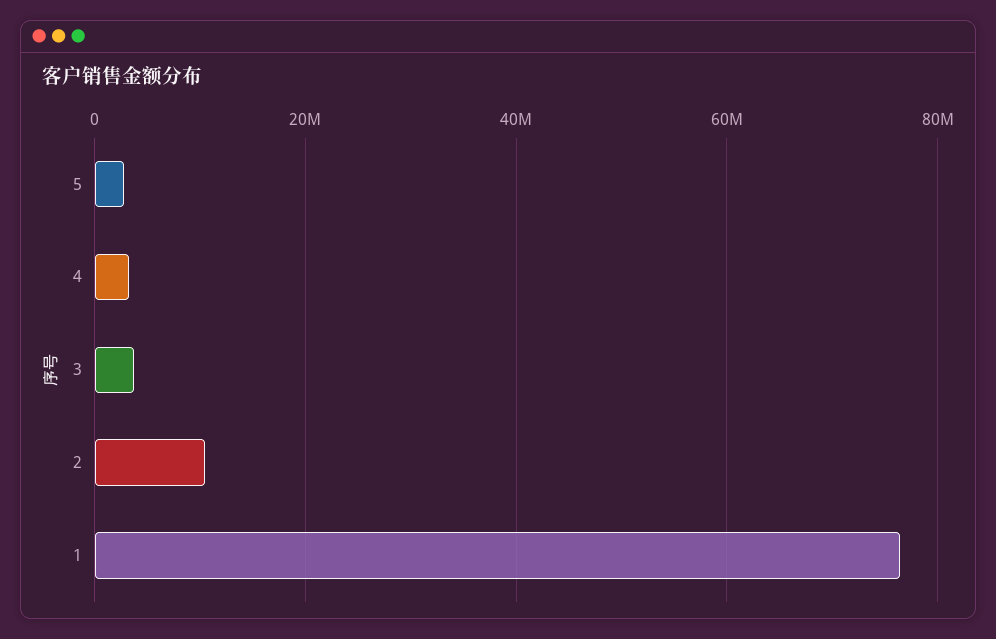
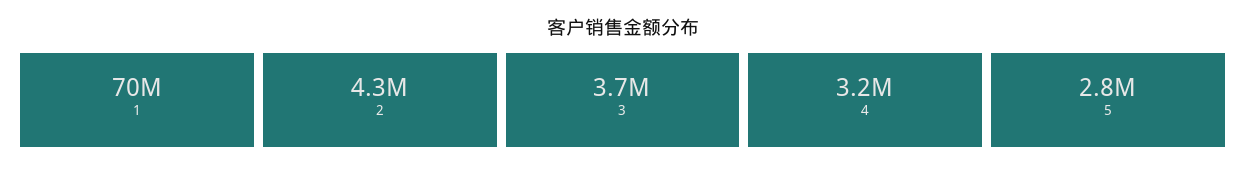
2: 10000000 -> 4300000
1: 76000000 -> 70000000

